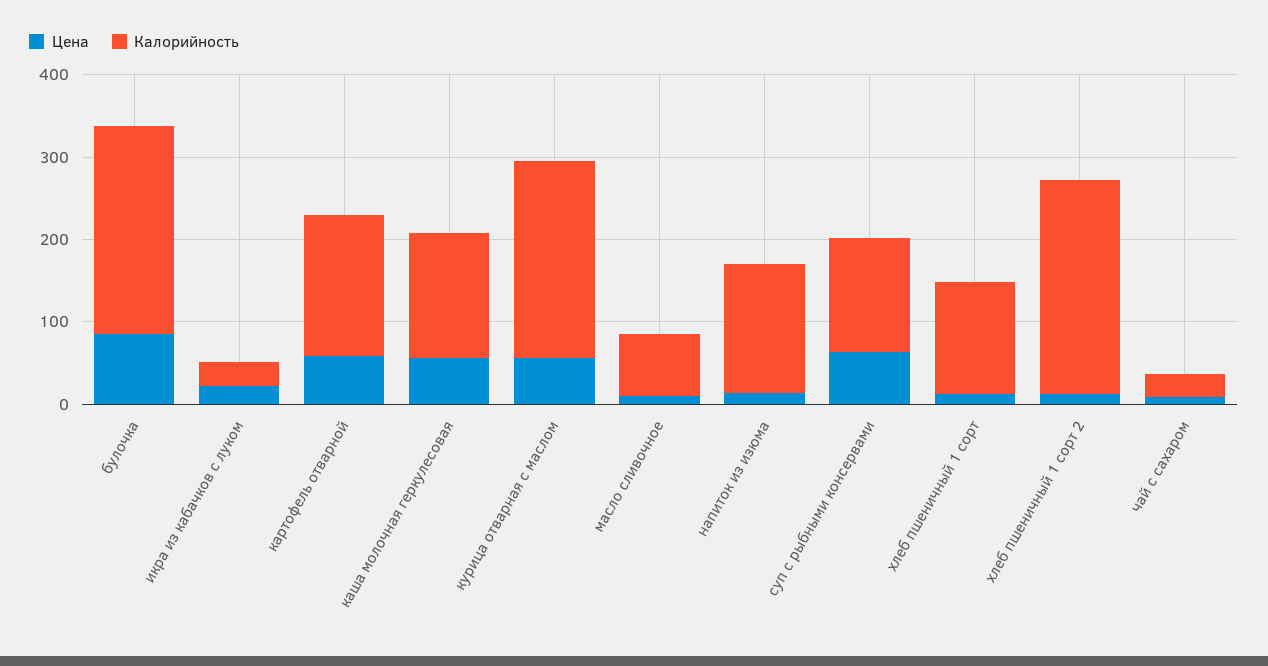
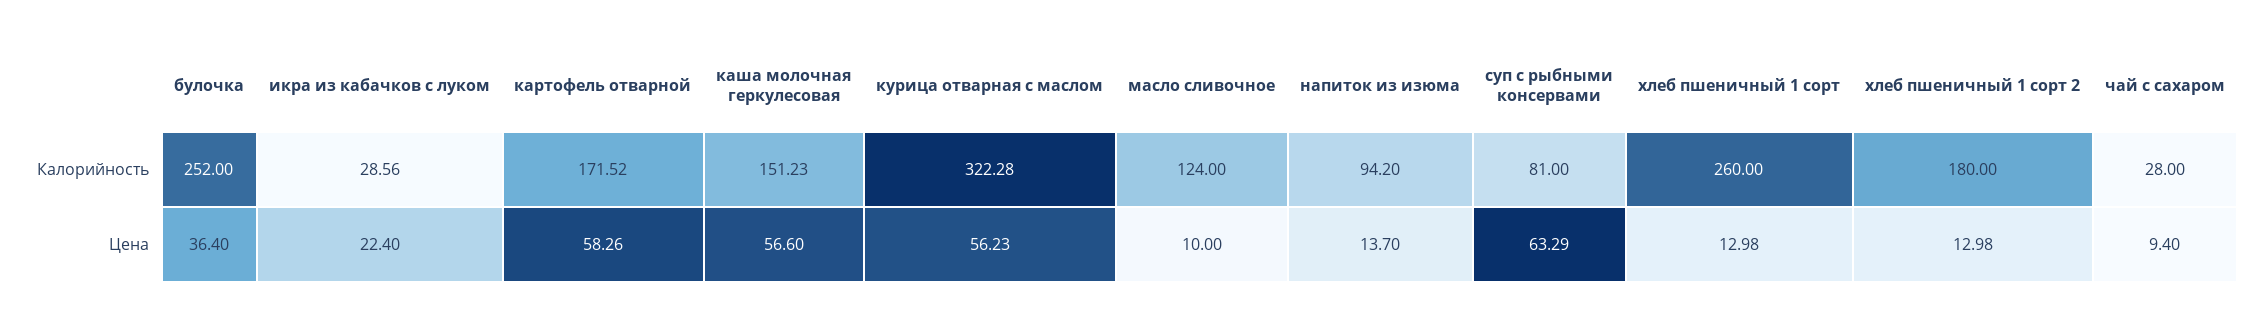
Цена, булочка: 80 -> 36.4
Калорийность, курица отварная с маслом: 240 -> 322.28
Калорийность, масло сливочное: 80 -> 124
Калорийность, напиток из изюма: 160 -> 94.2
Калорийность, суп с рыбными консервами: 140 -> 81
Калорийность, хлеб пшеничный 1 сорт: 140 -> 260
Калорийность, хлеб пшеничный 1 сорт 2: 260 -> 180

